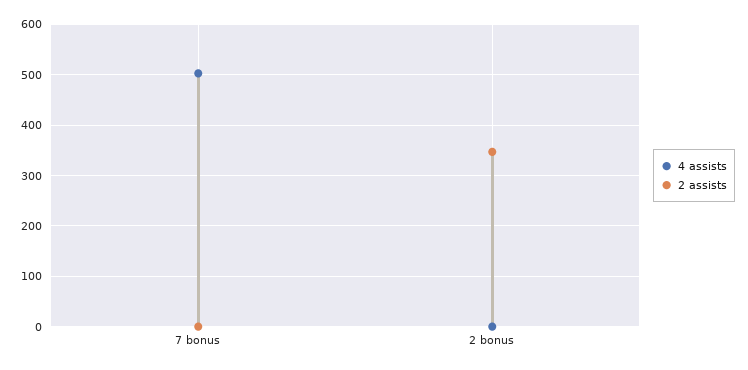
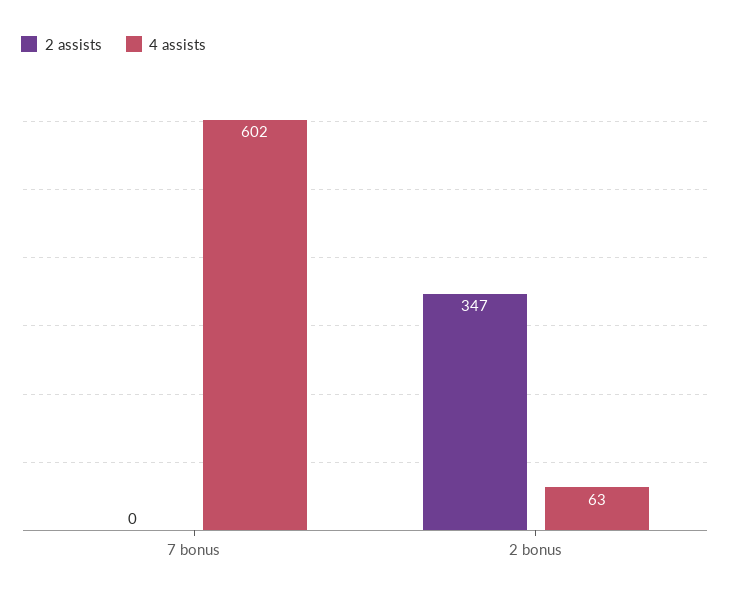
4 assists, 7 bonus: 500 -> 602
4 assists, 2 bonus: 0 -> 63

